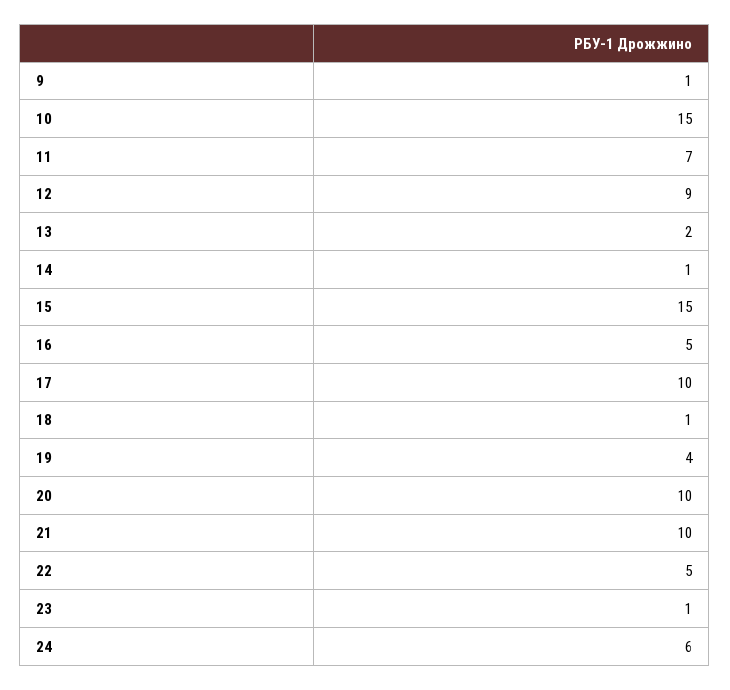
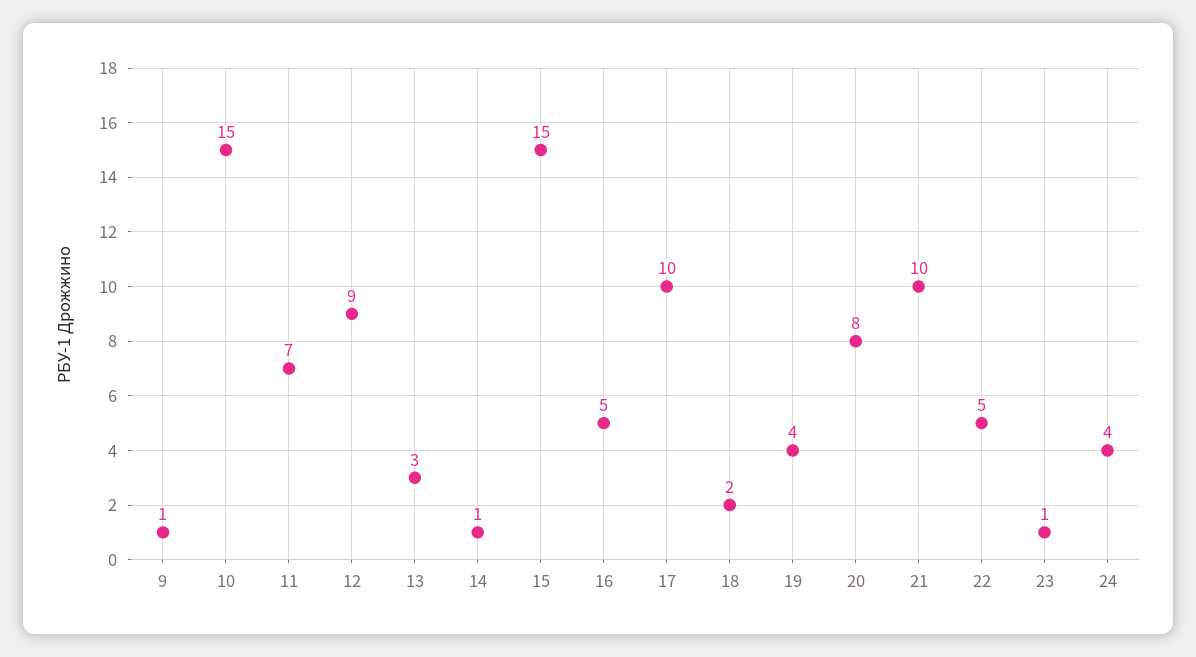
13: 2 -> 3
18: 1 -> 2
20: 10 -> 8
24: 6 -> 4

